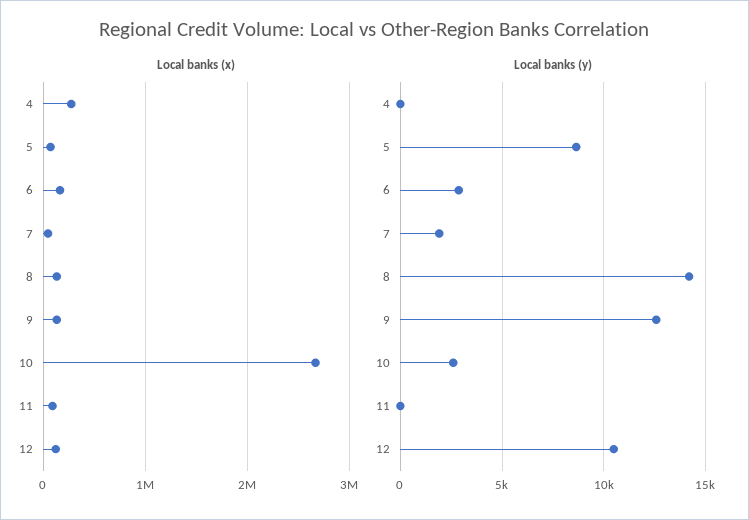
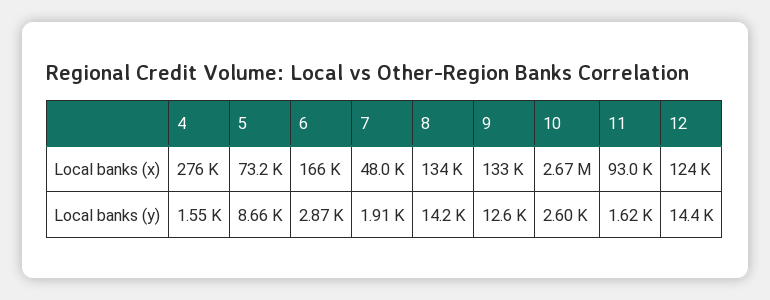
Local banks (y), 4: 0 -> 1550
Local banks (y), 11: 0 -> 1620
Local banks (y), 12: 10500 -> 14400

